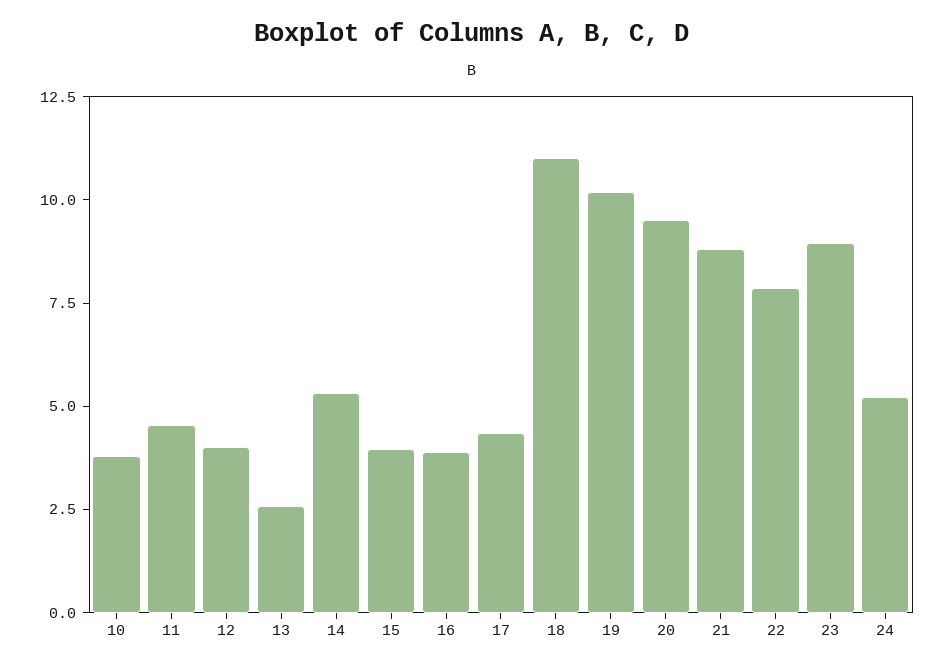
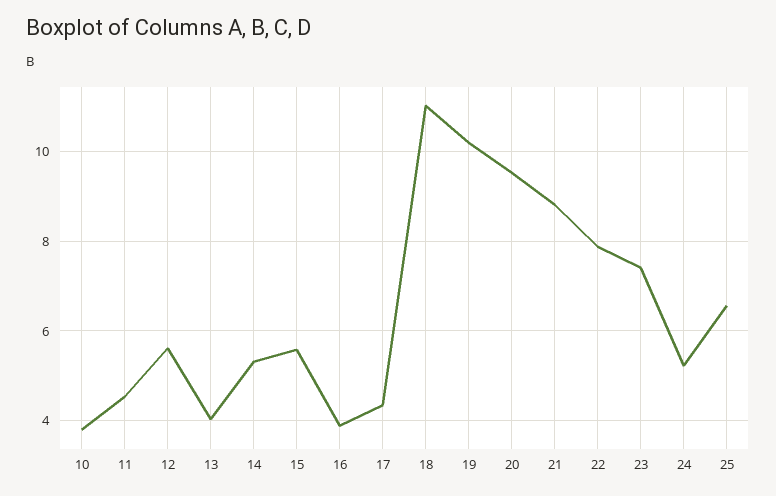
12: 4 -> 5.6
13: 2.5 -> 4
15: 4 -> 5.6
23: 9 -> 7.4
25: none -> 6.6

